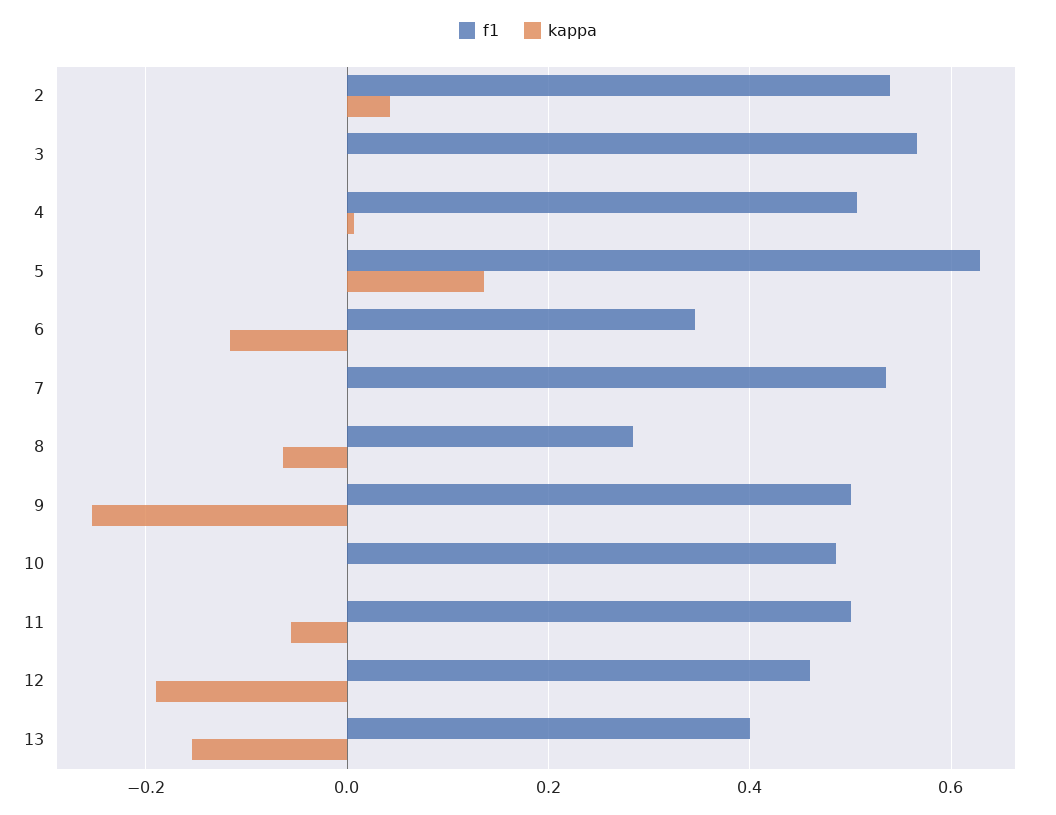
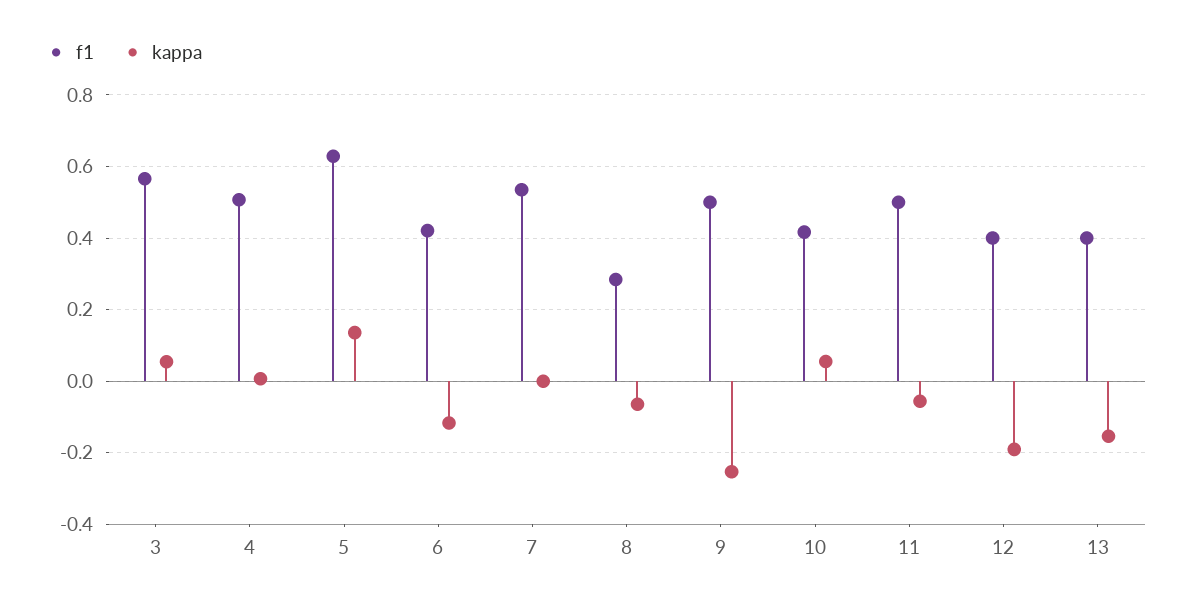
f1, 2: 0.54 -> none
kappa, 2: 0.04 -> none
kappa, 3: 0 -> 0.06
f1, 6: 0.34 -> 0.42
f1, 10: 0.48 -> 0.42
kappa, 10: 0 -> 0.06
f1, 12: 0.46 -> 0.4

